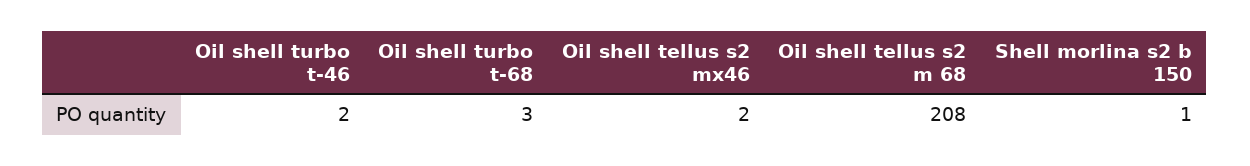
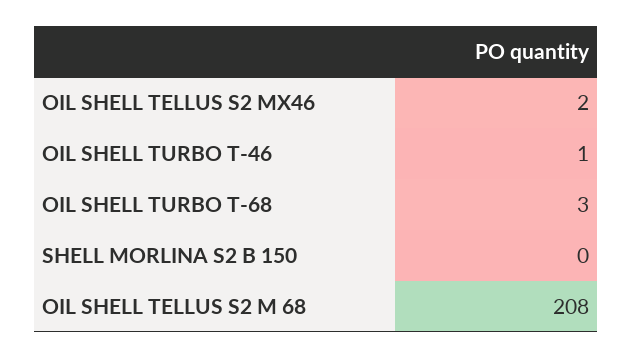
Oil shell turbo t-46: 2 -> 1
Shell morlina s2 b 150: 1 -> 0

